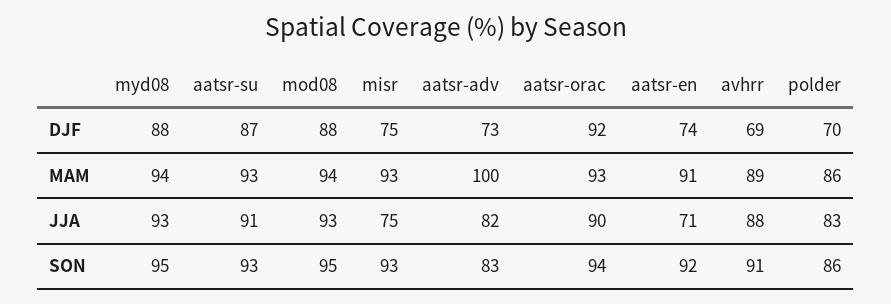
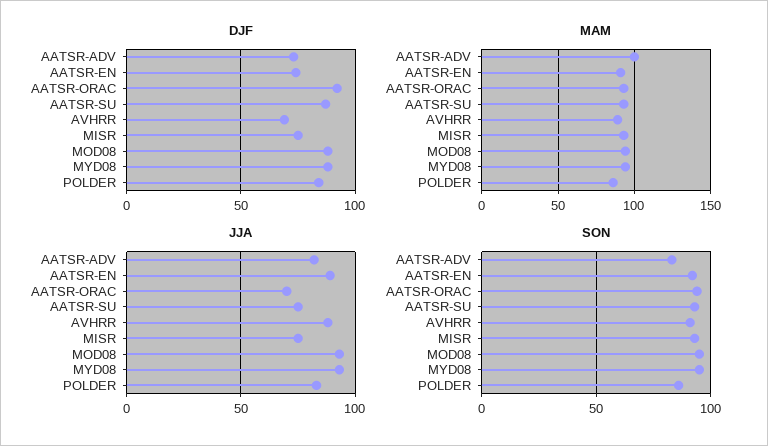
DJF, polder: 70 -> 85
JJA, aatsr-su: 91 -> 75
JJA, aatsr-orac: 90 -> 70
JJA, aatsr-en: 71 -> 90

